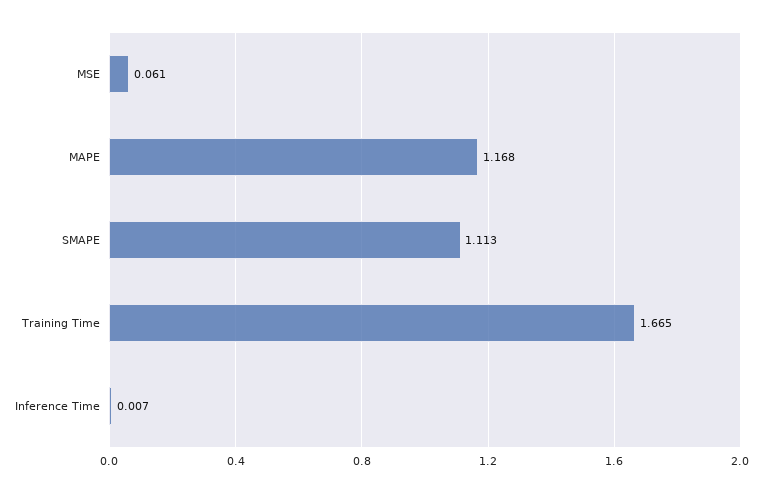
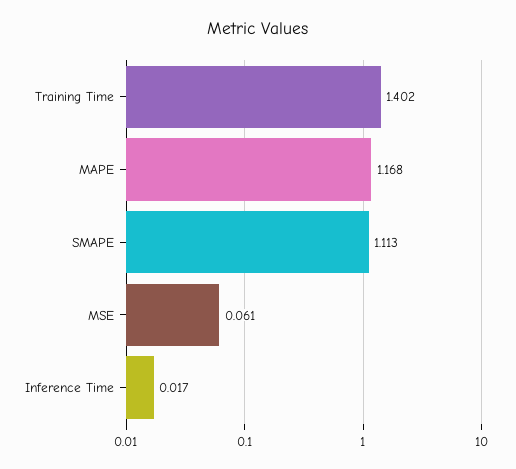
Training Time: 1.665 -> 1.402
Inference Time: 0.007 -> 0.017

